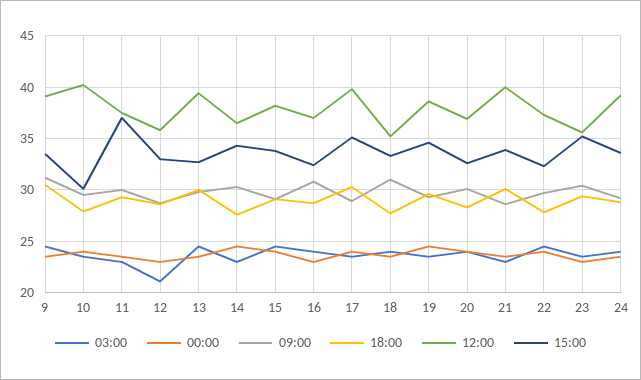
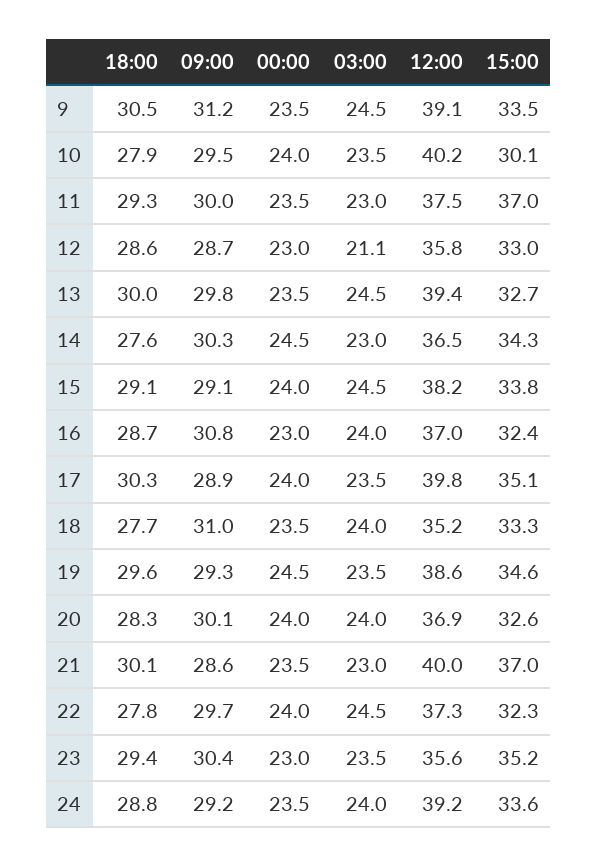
15:00, 21: 34 -> 37

